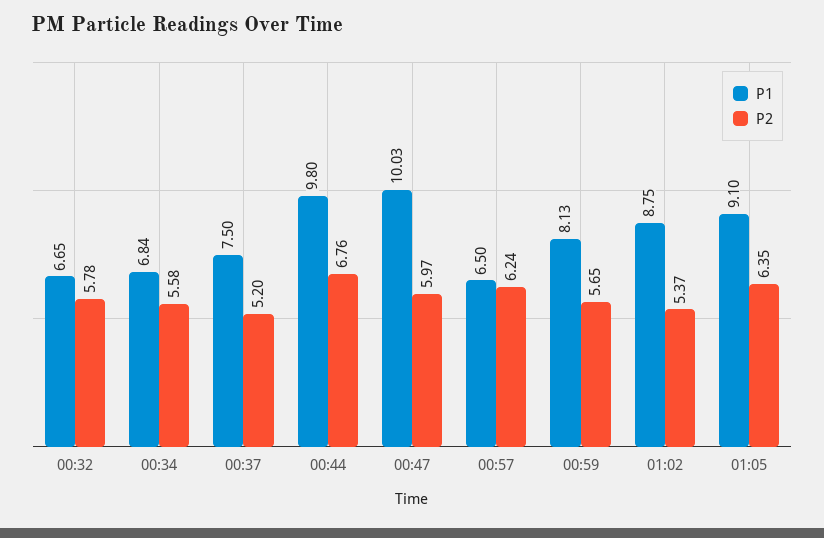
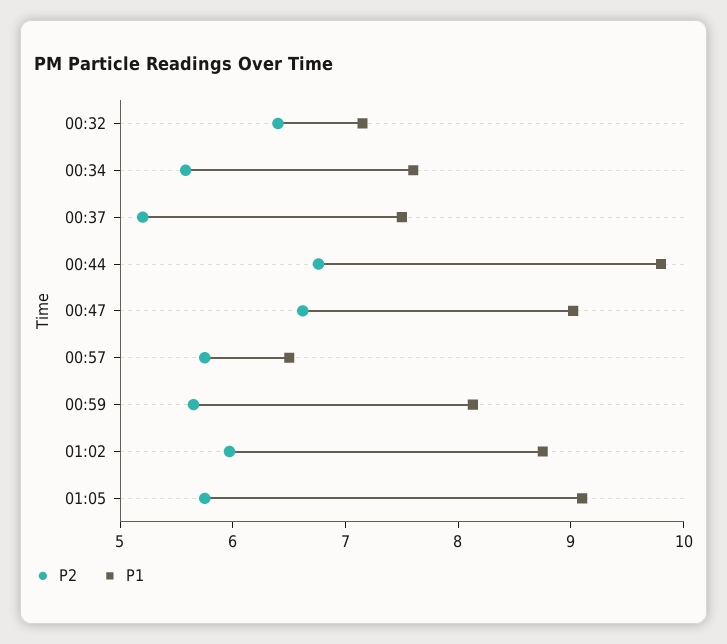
P1, 00:32: 6.65 -> 7.2
P2, 00:32: 5.78 -> 6.4
P1, 00:34: 6.84 -> 7.6
P1, 00:47: 10.03 -> 9
P2, 00:47: 5.97 -> 6.6
P2, 00:57: 6.24 -> 5.8
P2, 01:02: 5.37 -> 6
P2, 01:05: 6.35 -> 5.8

